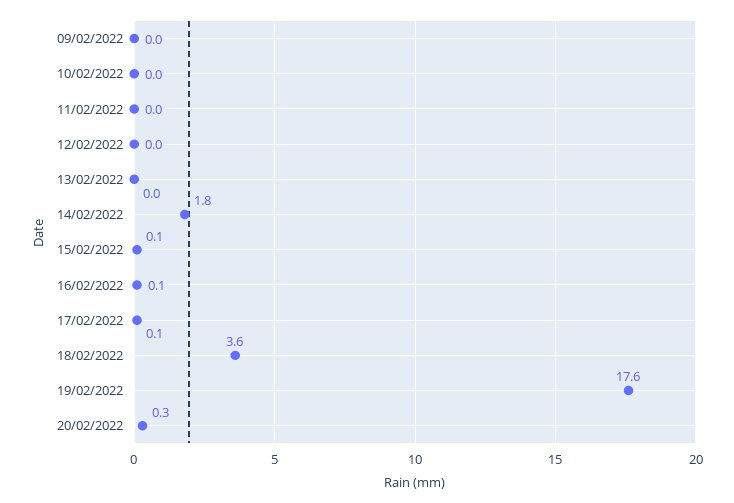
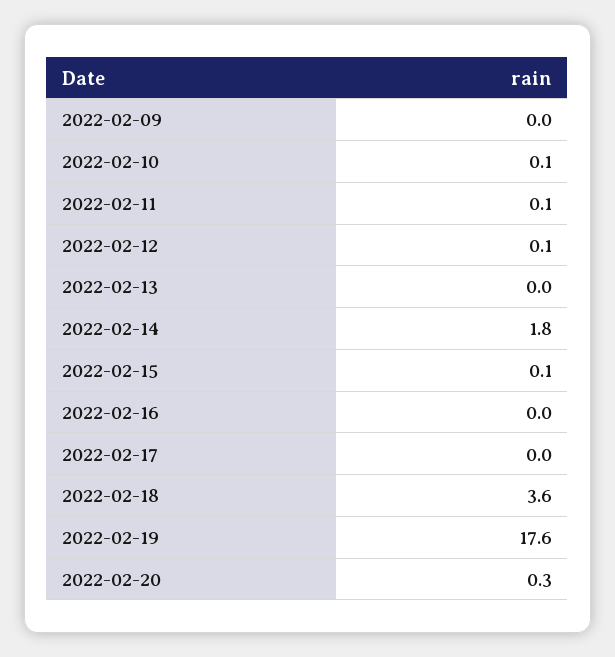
10/02/2022: 0 -> 0.1
11/02/2022: 0 -> 0.1
12/02/2022: 0 -> 0.1
16/02/2022: 0.1 -> 0
17/02/2022: 0.1 -> 0

